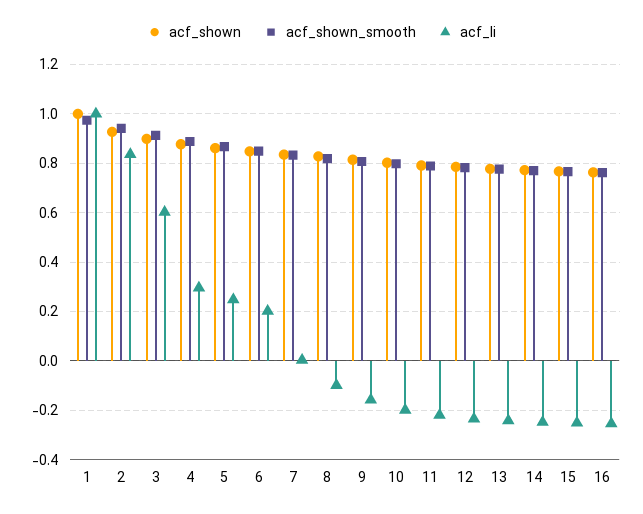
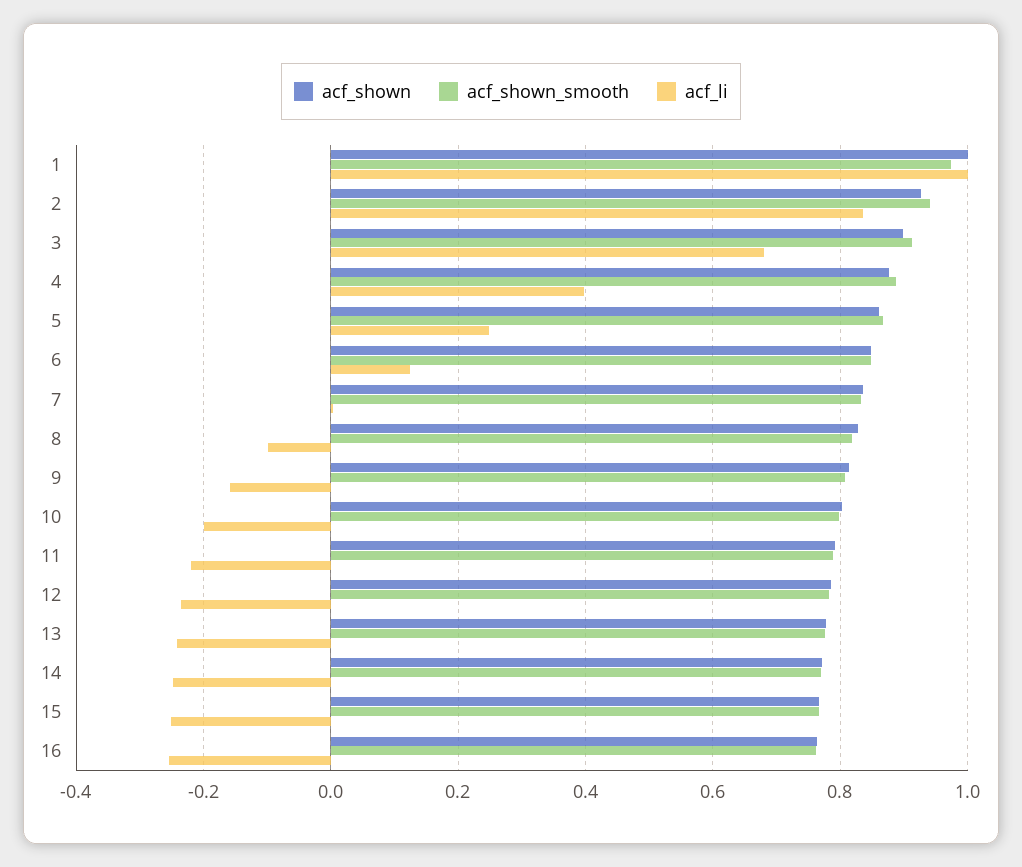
acf_li, 3: 0.6 -> 0.68
acf_li, 4: 0.3 -> 0.4
acf_li, 6: 0.2 -> 0.12

